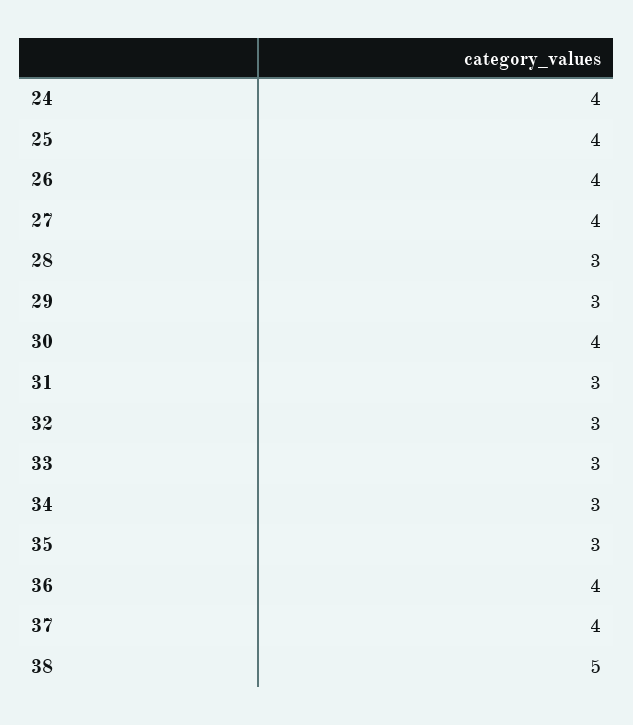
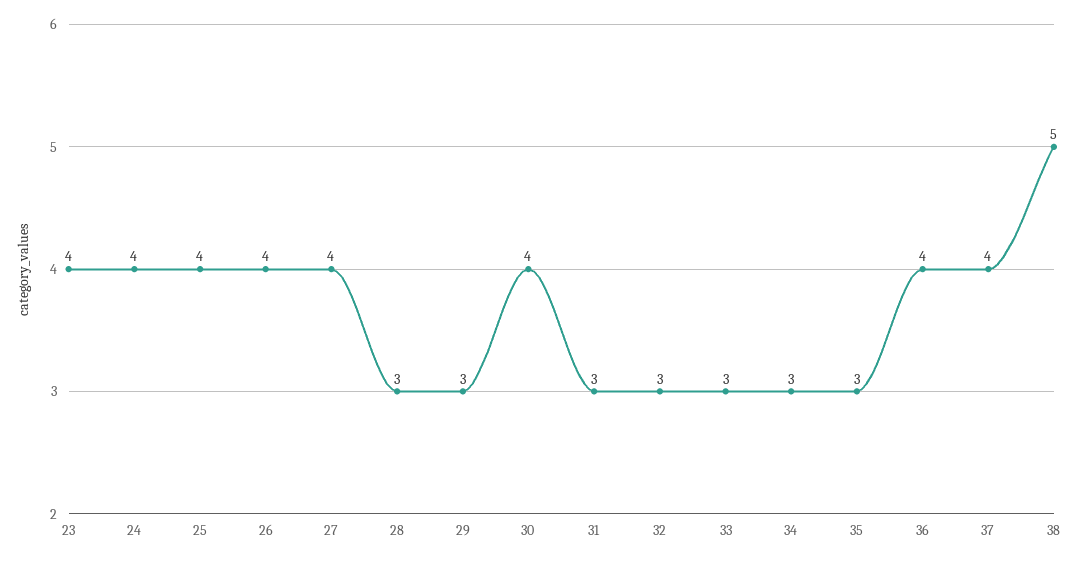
23: none -> 4

